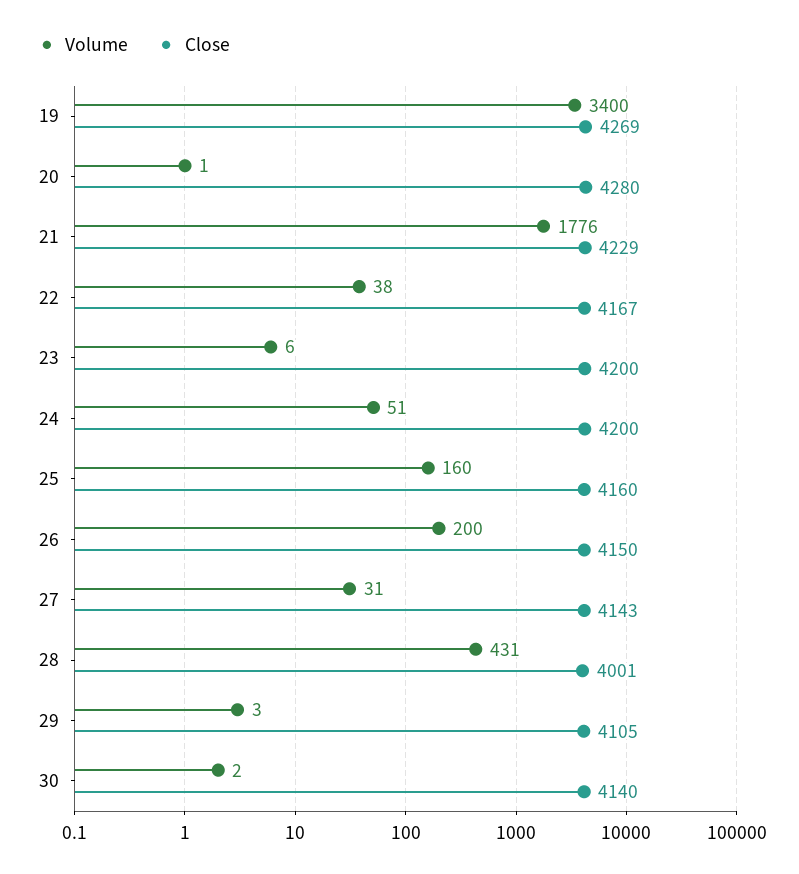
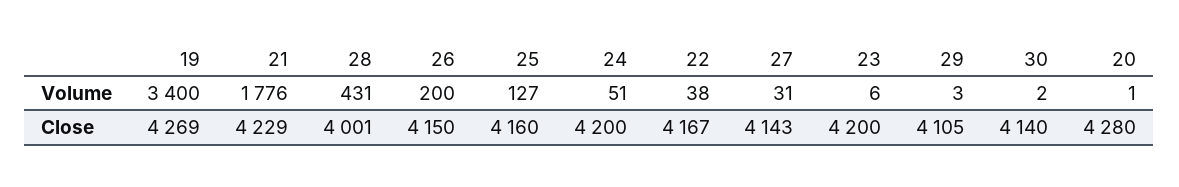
Volume, 25: 160 -> 127

